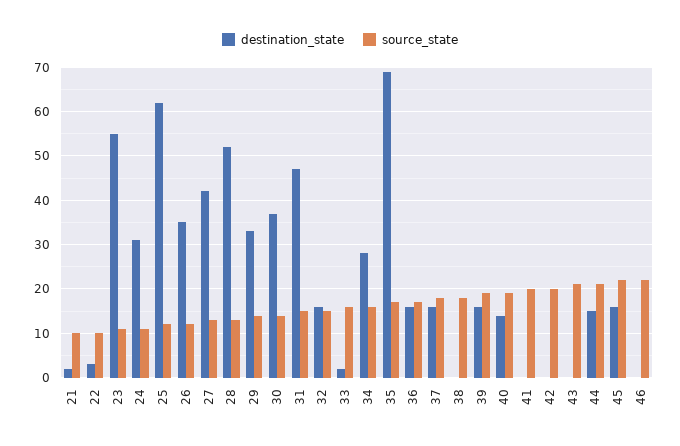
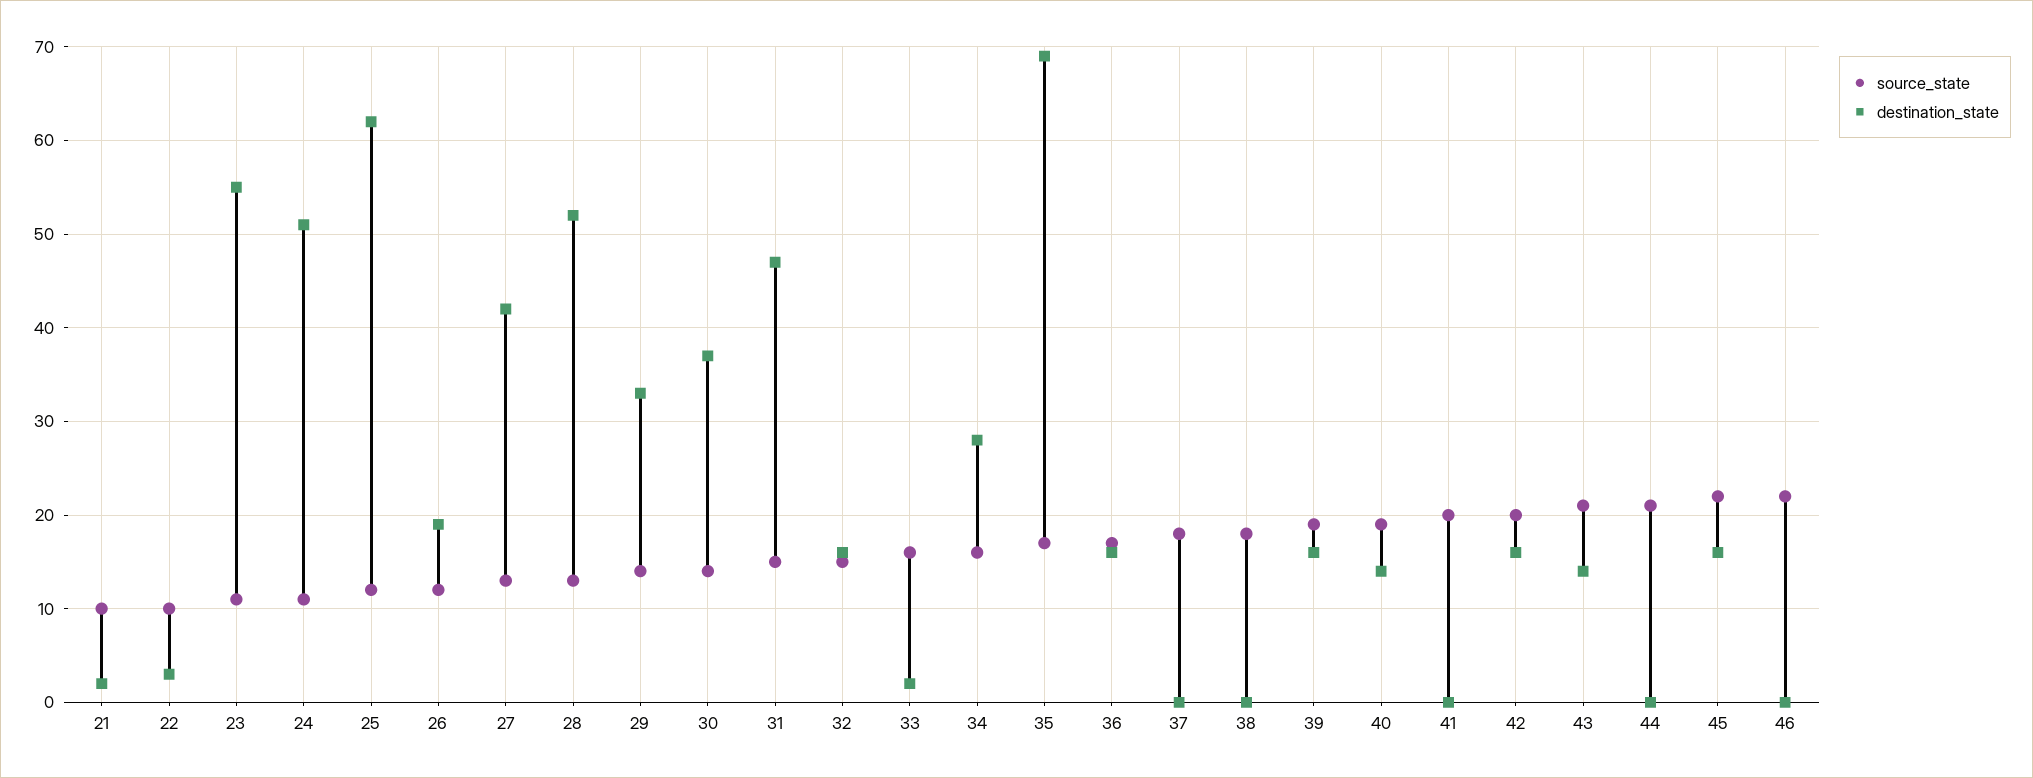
destination_state, 24: 30 -> 51
destination_state, 26: 35 -> 19
destination_state, 37: 15 -> 0
destination_state, 42: 0 -> 16
destination_state, 43: 0 -> 14
destination_state, 44: 15 -> 0

